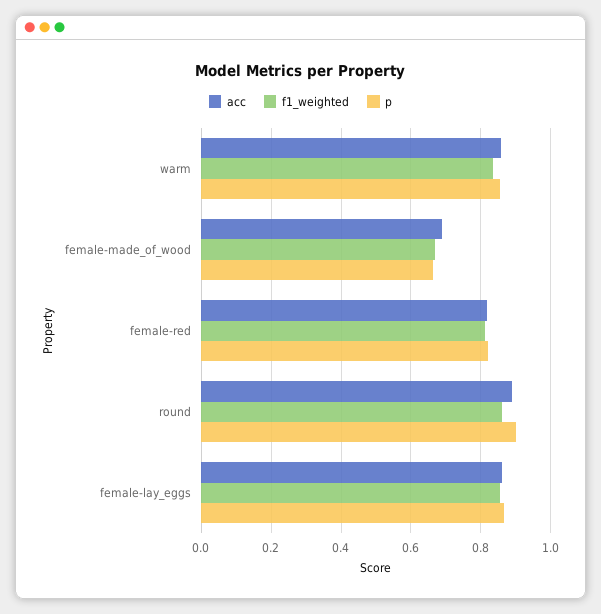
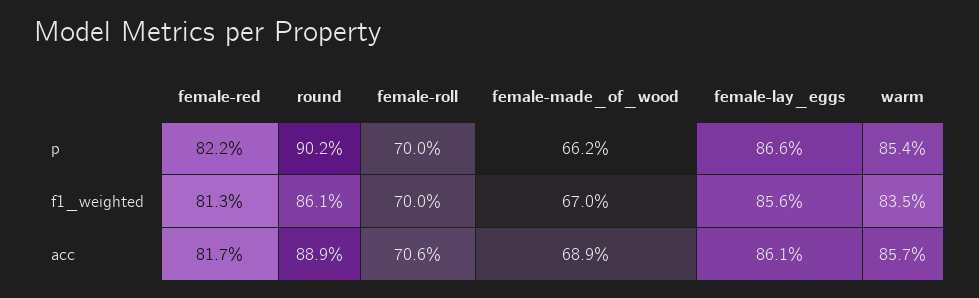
p, female-roll: none -> 0.7
f1_weighted, female-roll: none -> 0.7
acc, female-roll: none -> 0.706

